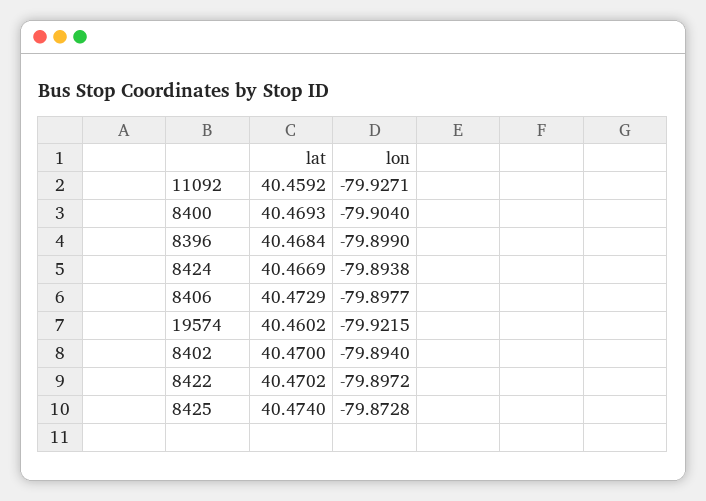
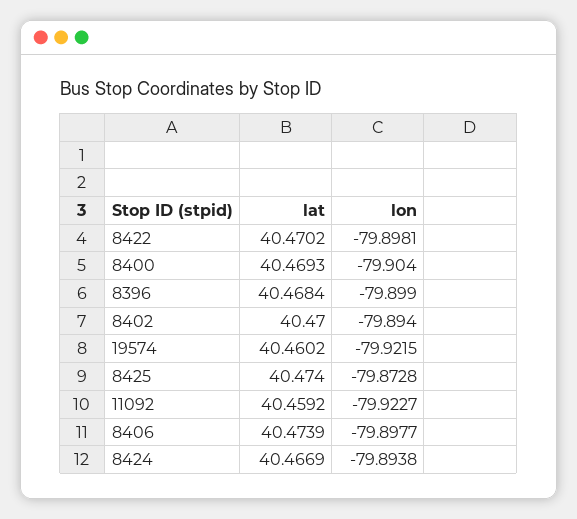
lon, 11092: -79.9271 -> -79.9227
lat, 8406: 40.4729 -> 40.4739
lon, 8422: -79.8972 -> -79.8981

